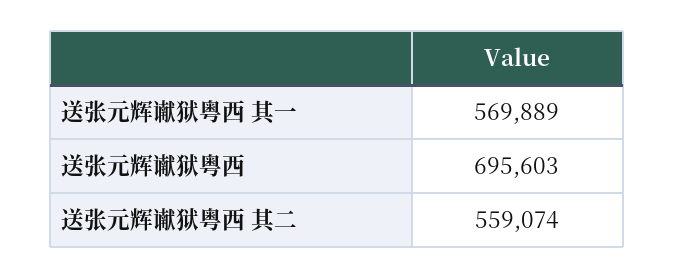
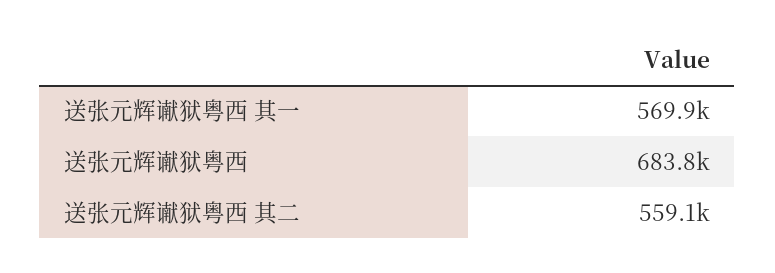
送张元辉谳狱粤西: 695603 -> 683800

